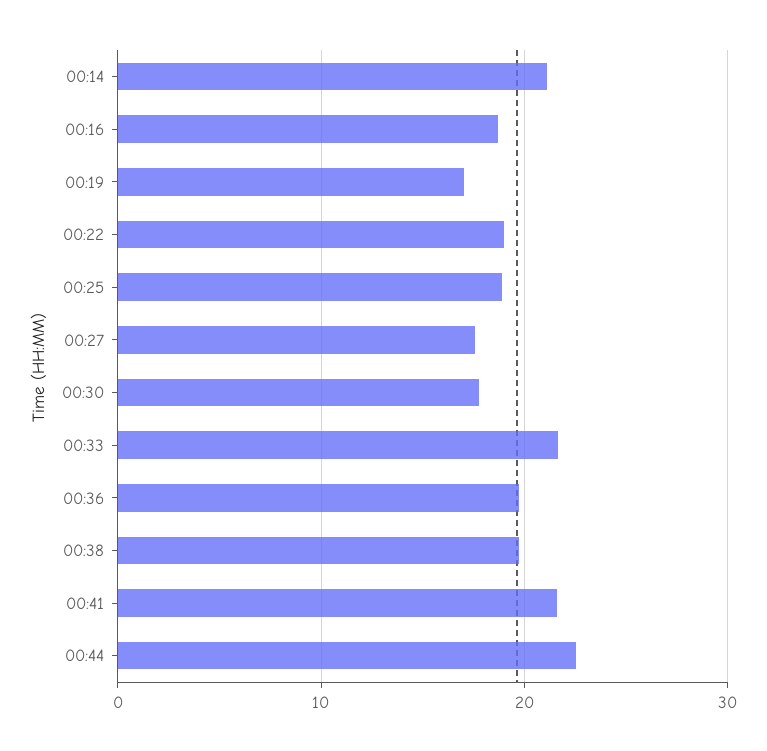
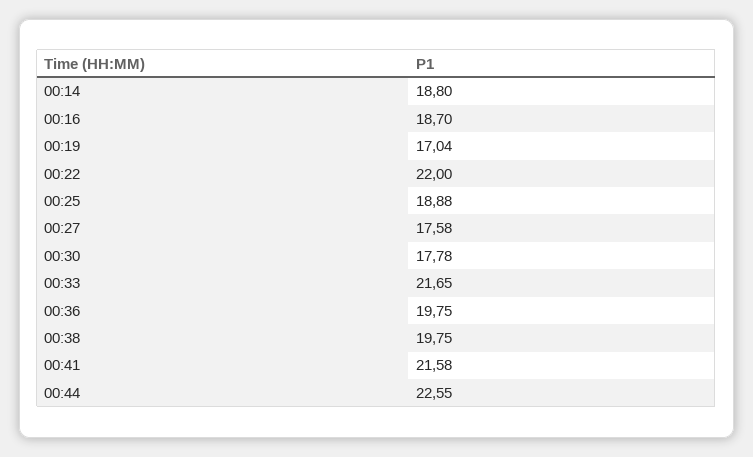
00:14: 21 -> 18.8
00:22: 19 -> 22

